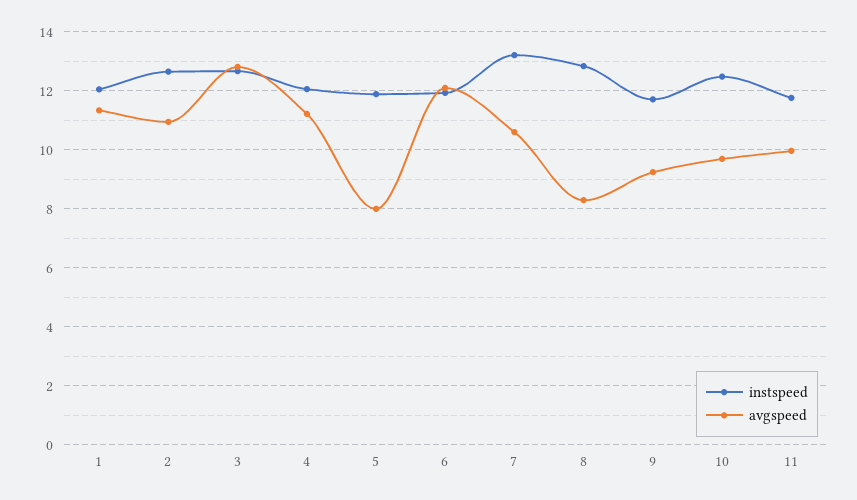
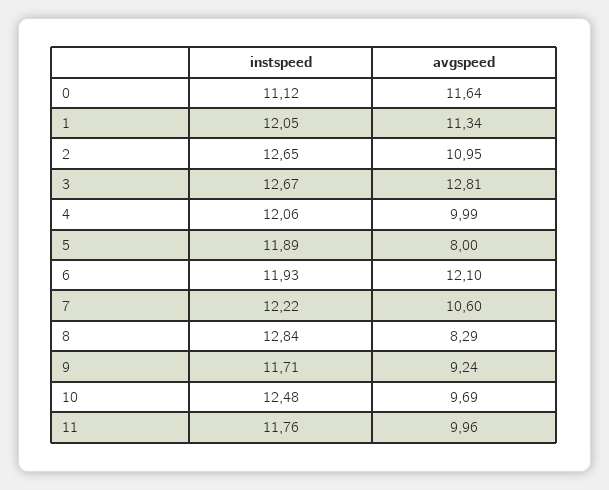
avgspeed, 4: 11.25 -> 9.99
instspeed, 7: 13.25 -> 12.22
instspeed, 0: none -> 11.12
avgspeed, 0: none -> 11.64

